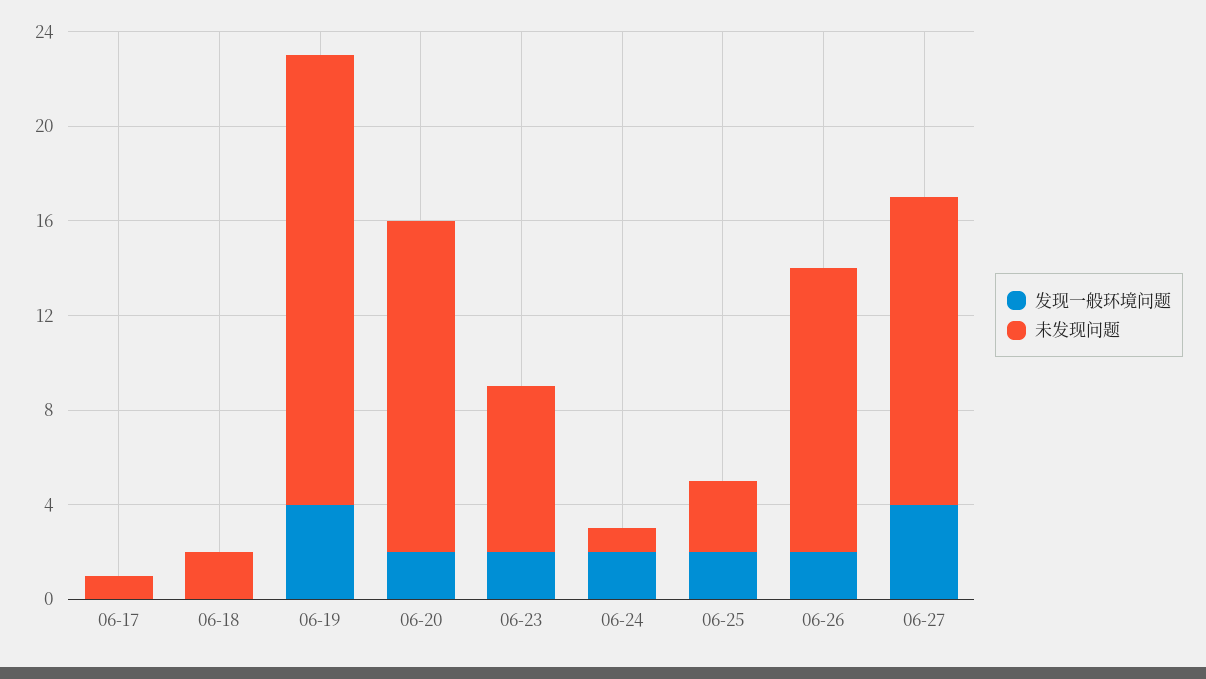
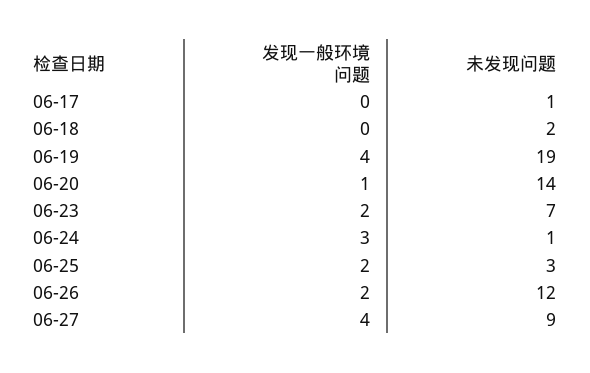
发现一般环境问题, 06-20: 2 -> 1
发现一般环境问题, 06-24: 2 -> 3
未发现问题, 06-27: 13 -> 9

